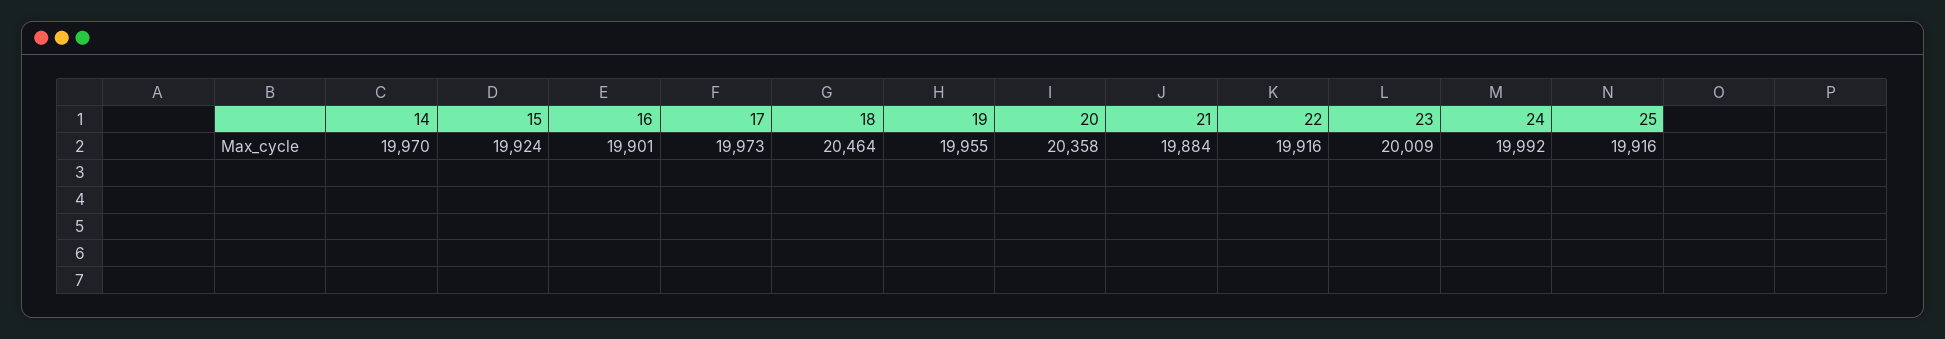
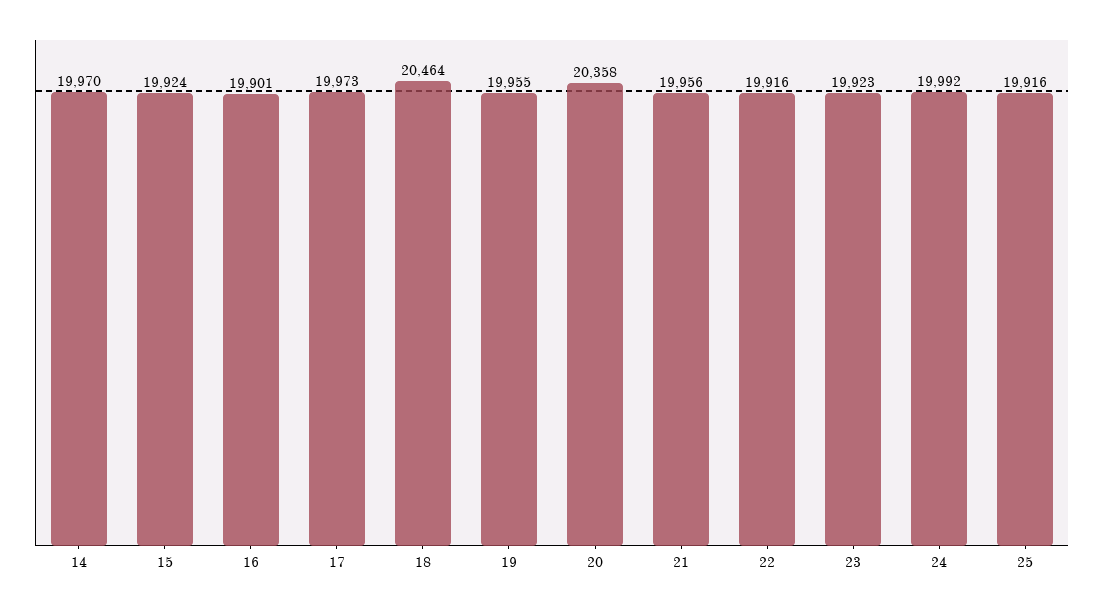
21: 19884 -> 19956
23: 20009 -> 19923

